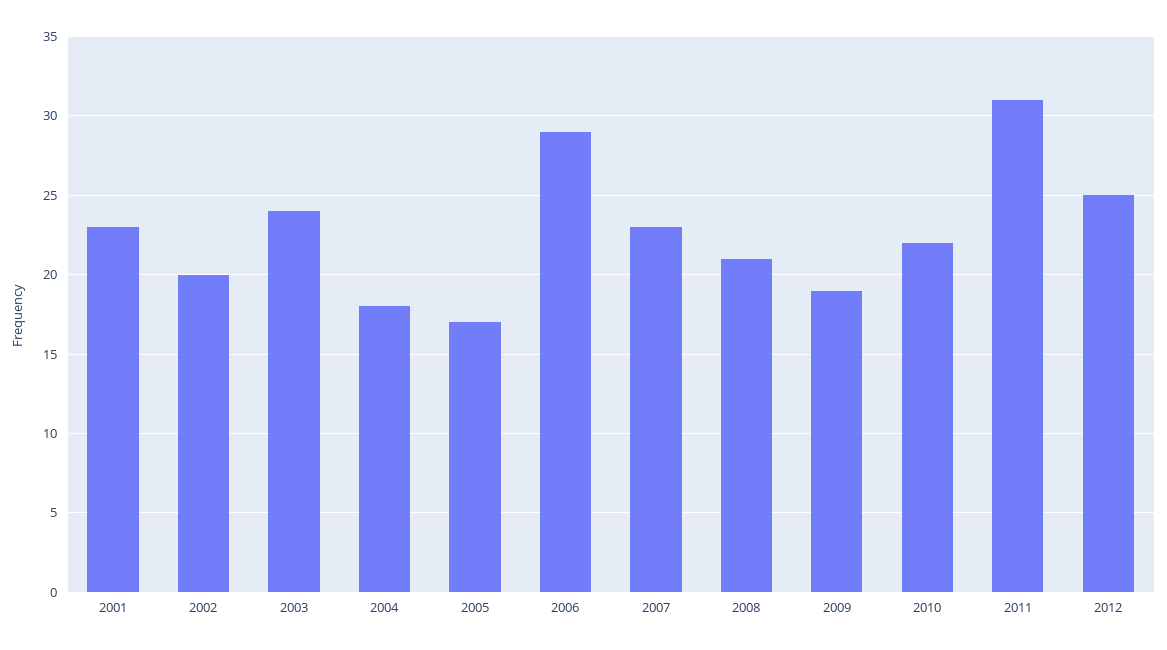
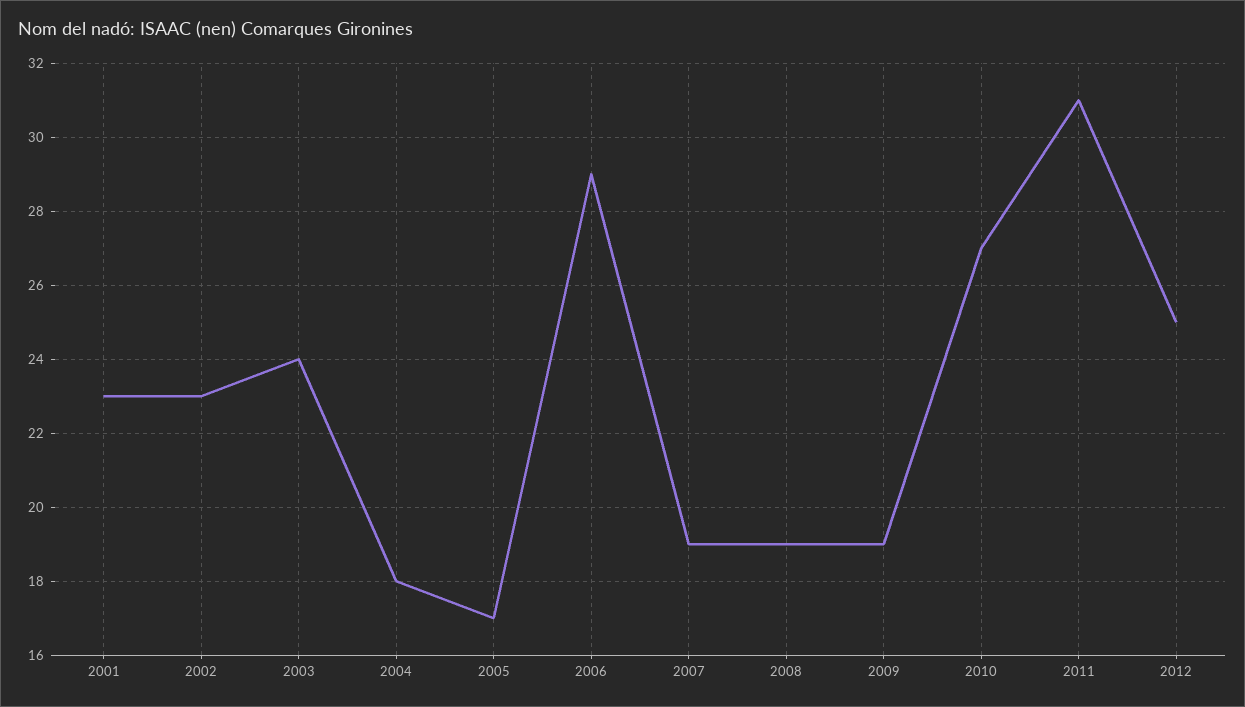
2002: 20 -> 23
2007: 23 -> 19
2008: 21 -> 19
2010: 22 -> 27

